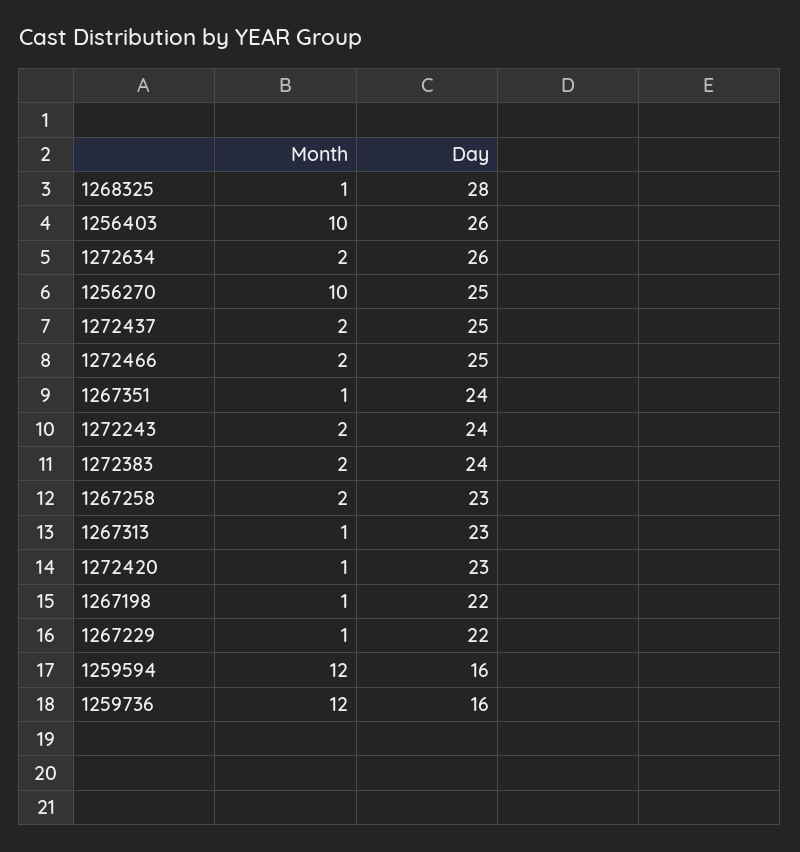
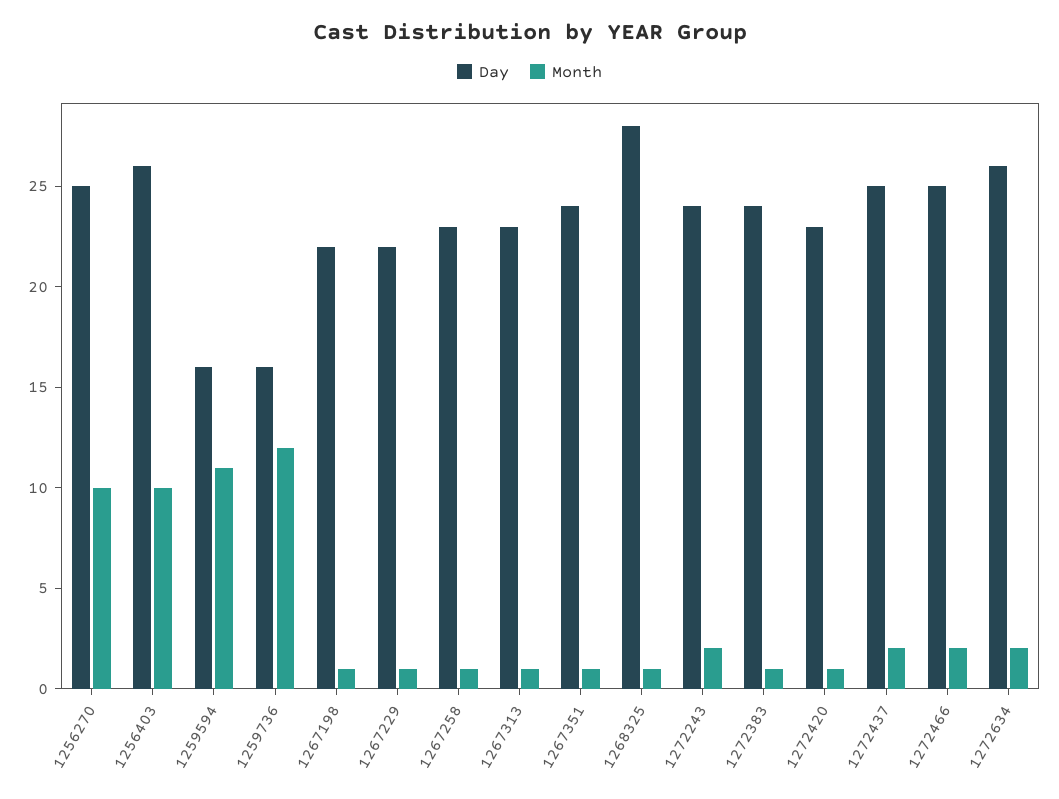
Month, 1272383: 2 -> 1
Month, 1267258: 2 -> 1
Month, 1259594: 12 -> 11

